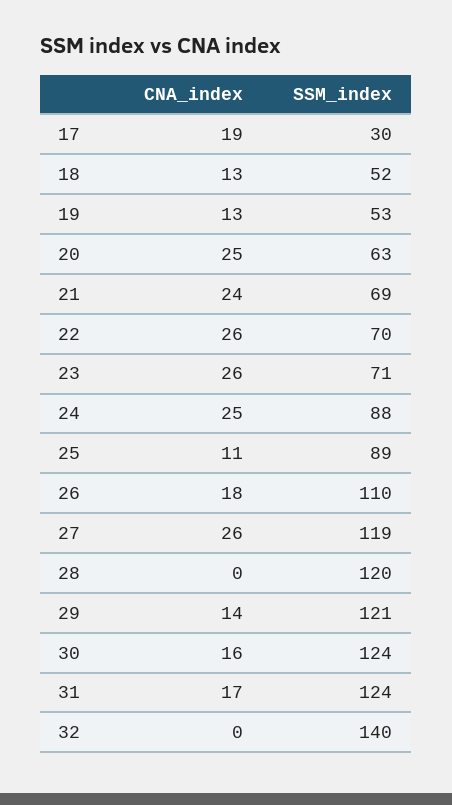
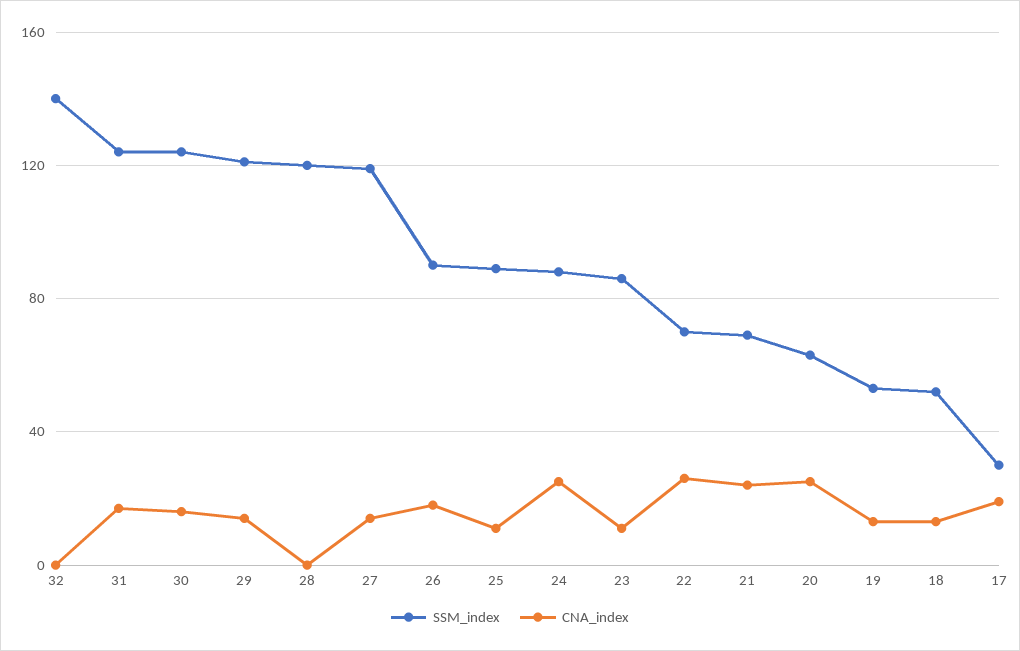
CNA_index, 23: 26 -> 10
SSM_index, 23: 71 -> 85
SSM_index, 26: 110 -> 90
CNA_index, 27: 26 -> 15

